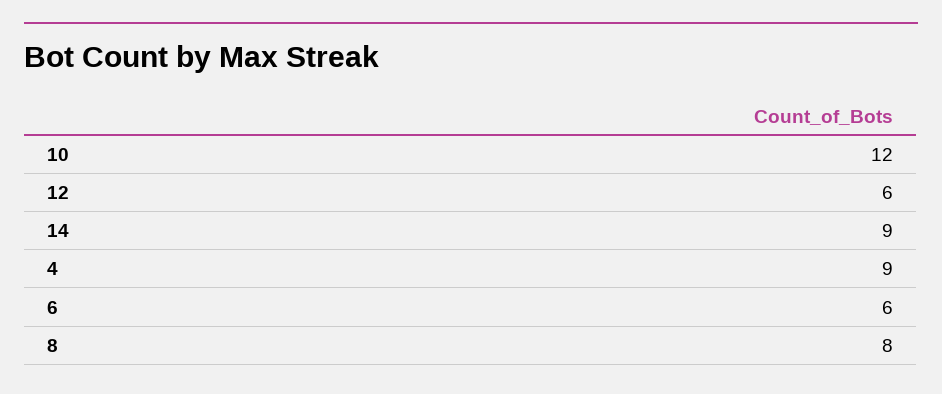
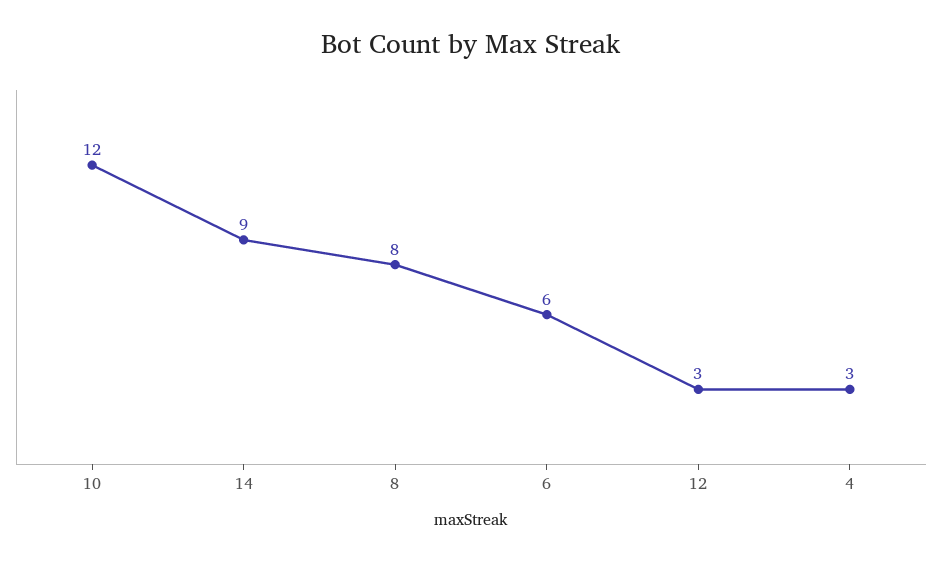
12: 6 -> 3
4: 9 -> 3

